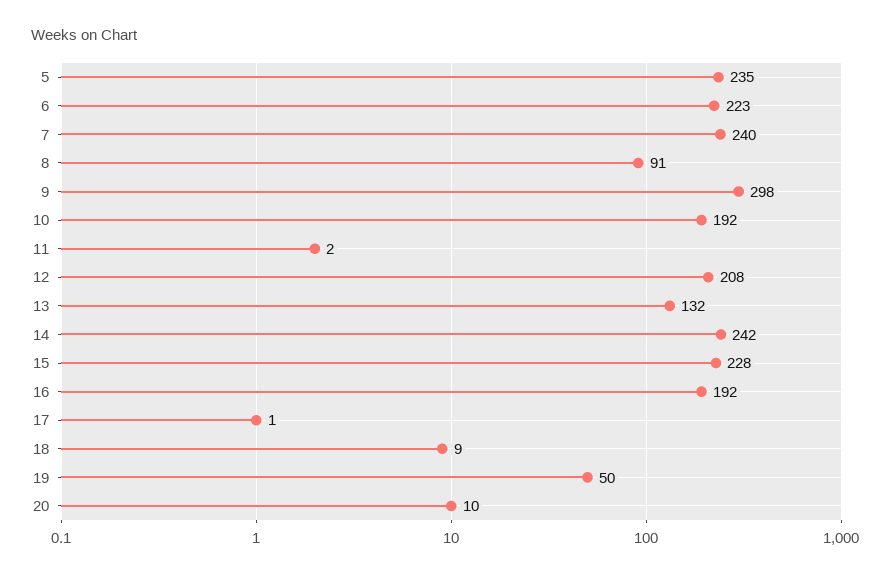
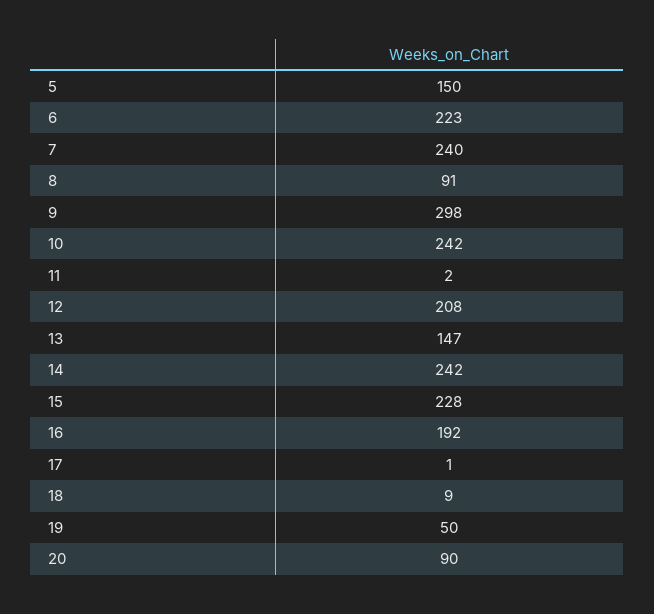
5: 235 -> 150
10: 192 -> 242
13: 132 -> 147
20: 10 -> 90

